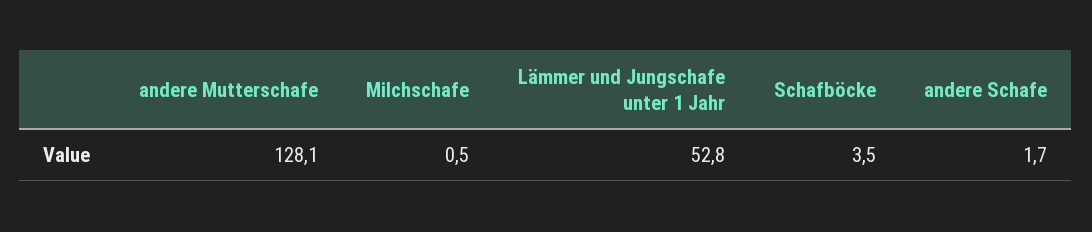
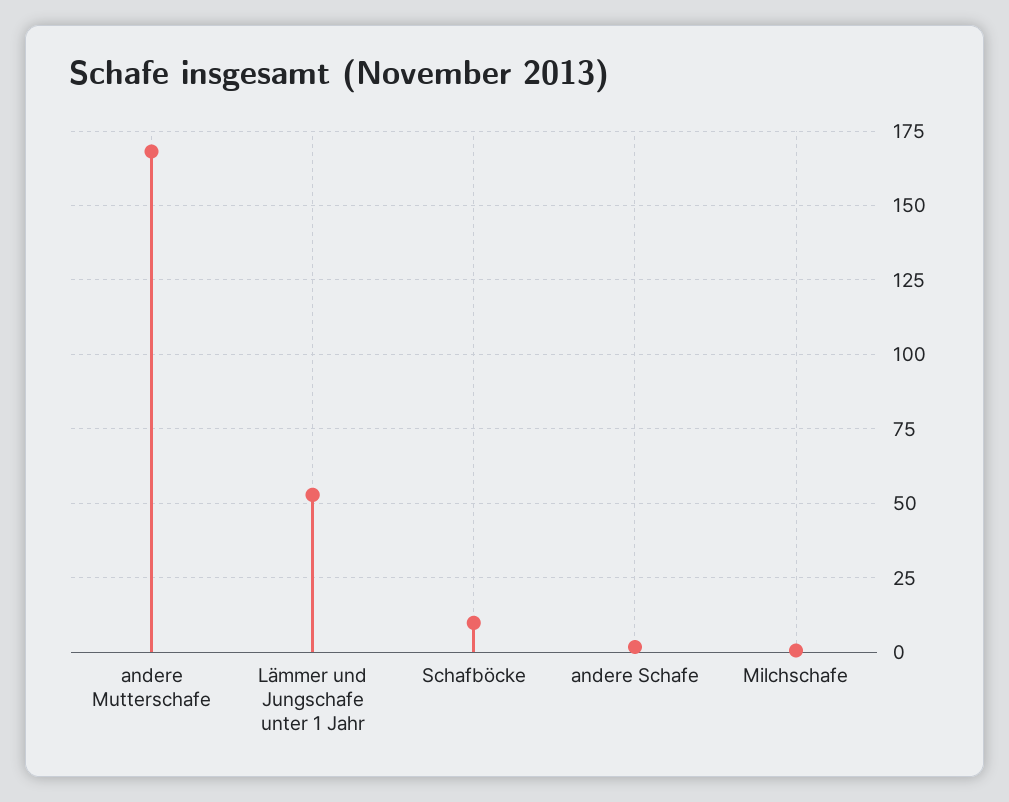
andere Mutterschafe: 128.1 -> 167.5
Schafböcke: 3.5 -> 10

